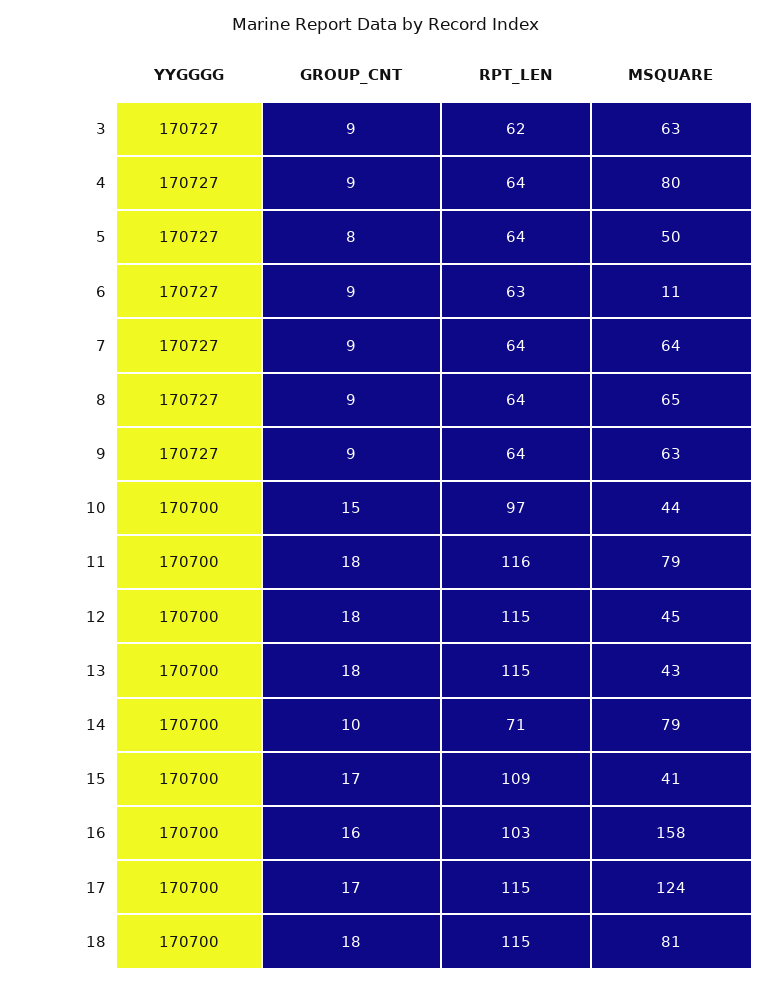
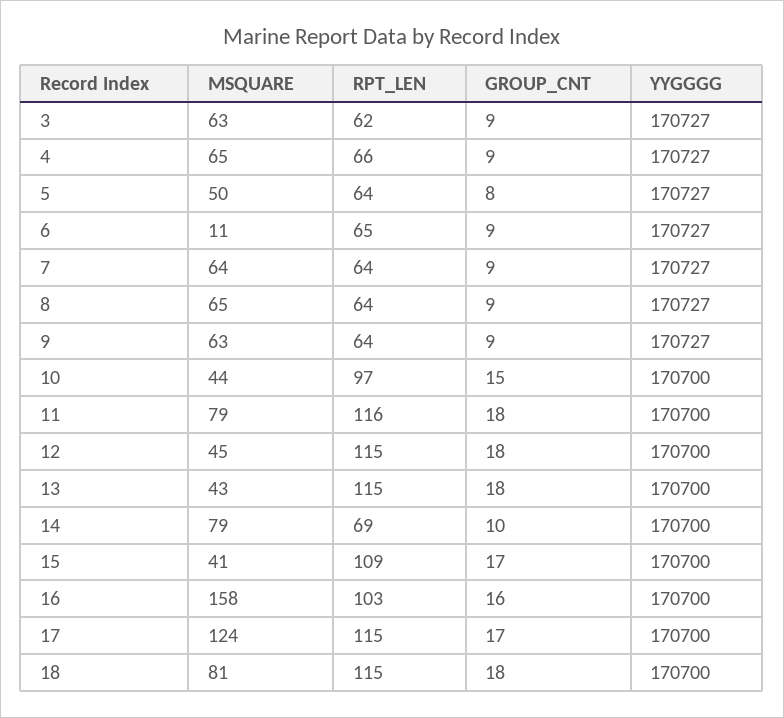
RPT_LEN, 4: 64 -> 66
MSQUARE, 4: 80 -> 65
RPT_LEN, 6: 63 -> 65
RPT_LEN, 14: 71 -> 69

